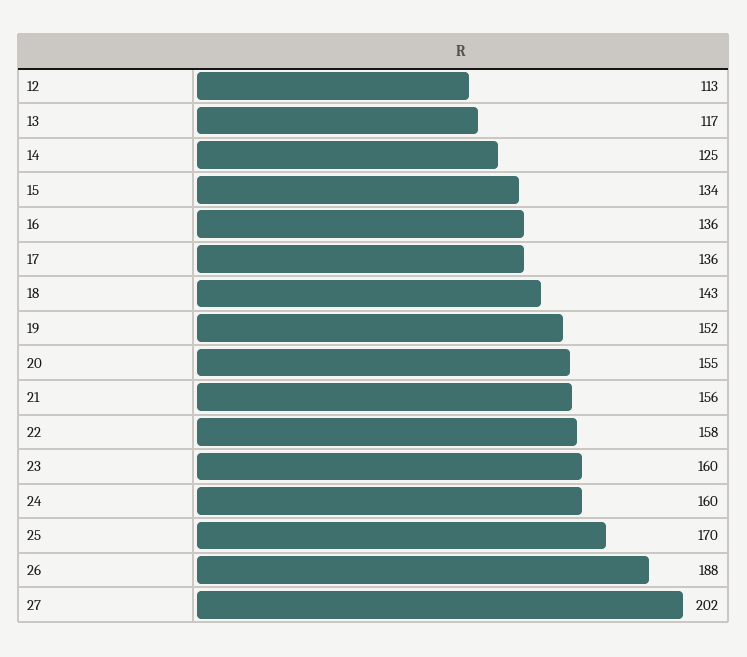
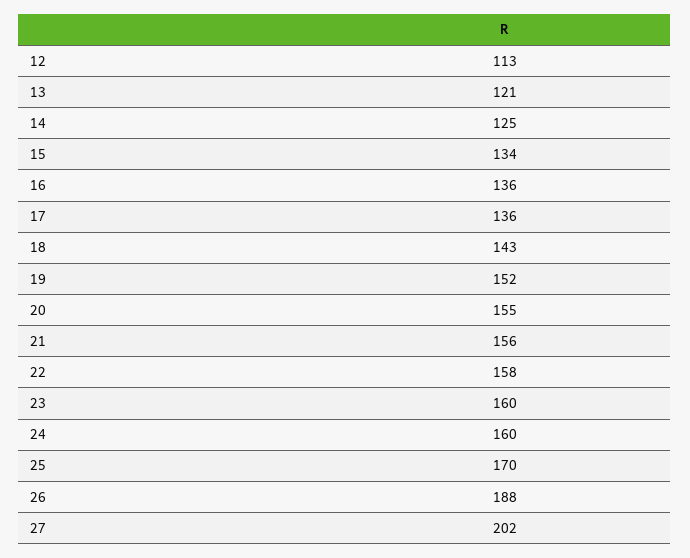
13: 117 -> 121

